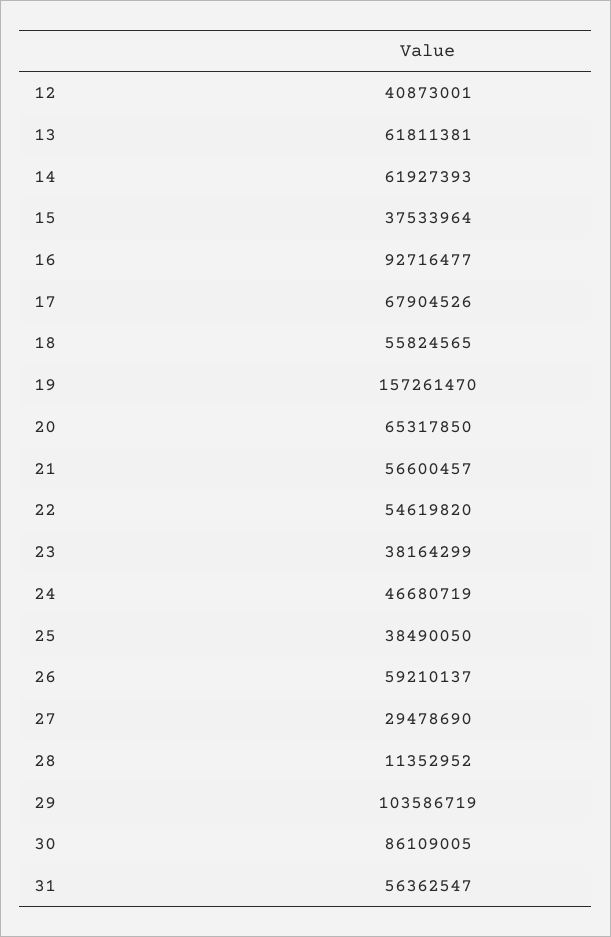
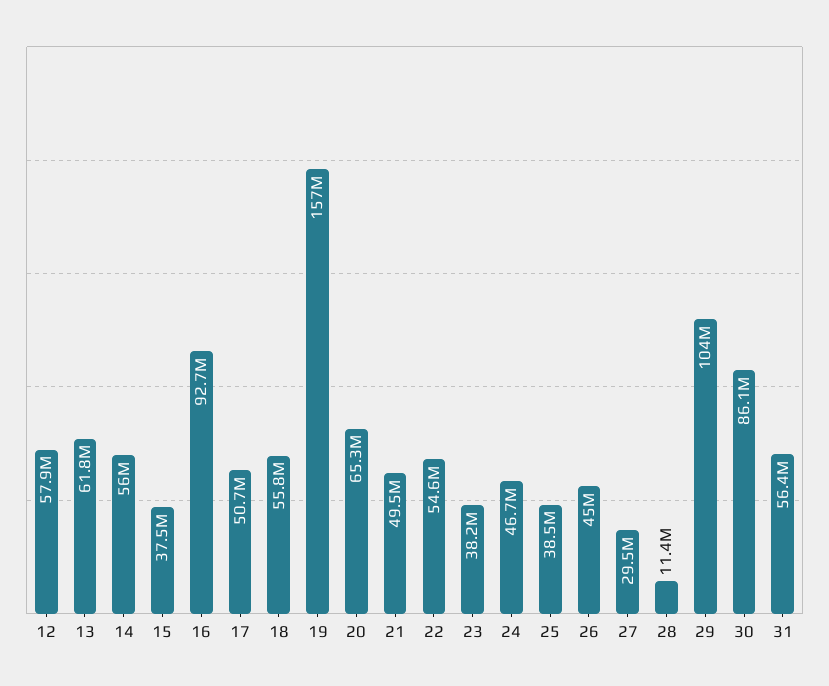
12: 40873001 -> 57900000
14: 61927393 -> 56000000
17: 67904526 -> 50700000
21: 56600457 -> 49500000
26: 59210137 -> 45000000

